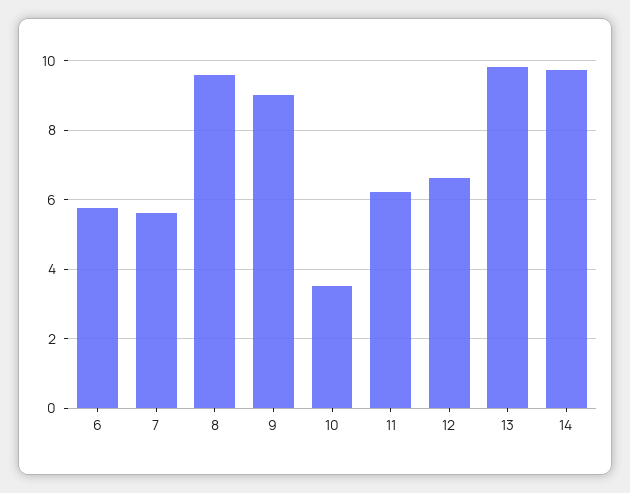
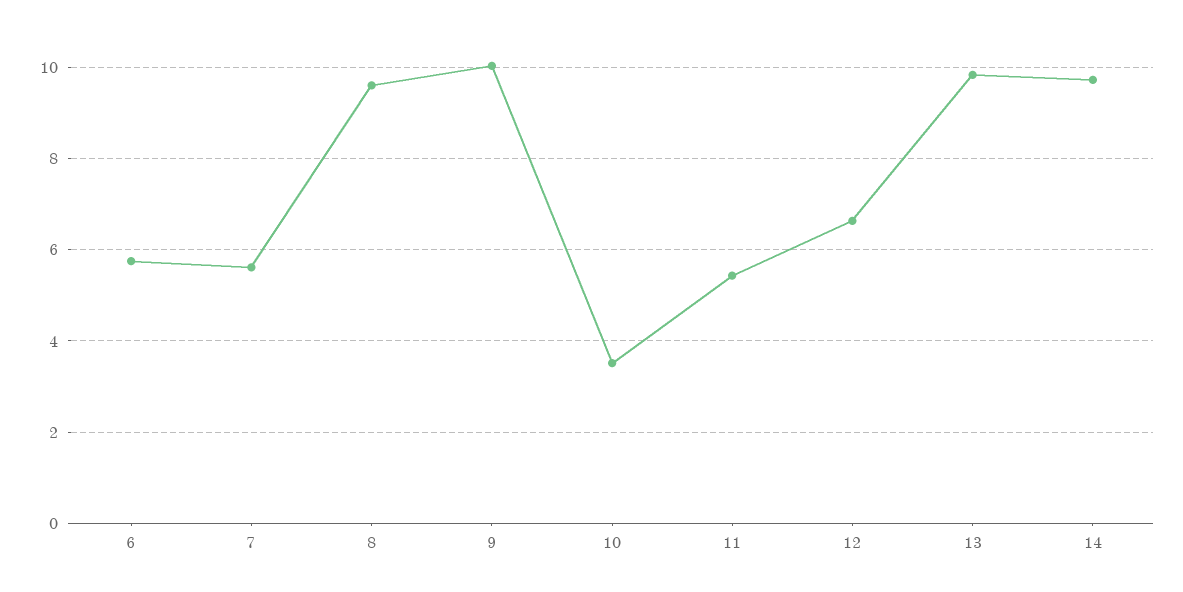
9: 9 -> 10
11: 6.2 -> 5.4

